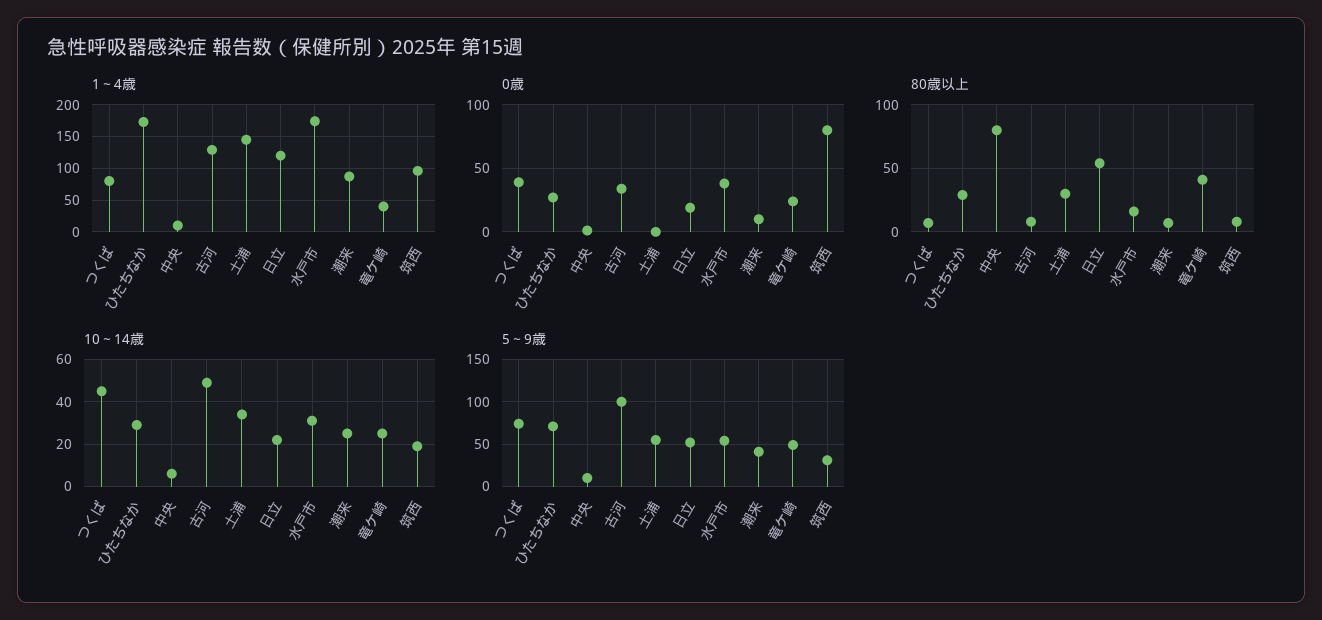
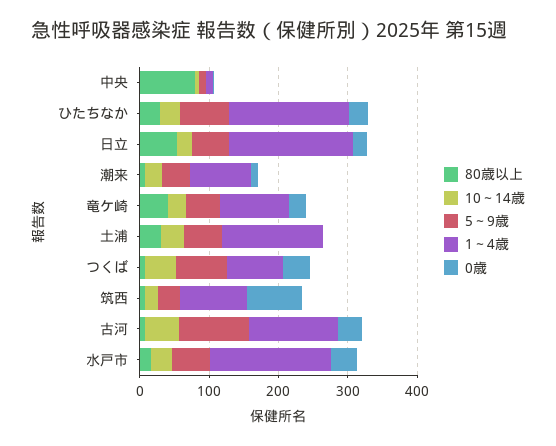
1～4歳, 日立: 120 -> 180
1～4歳, 竜ケ崎: 40 -> 100

